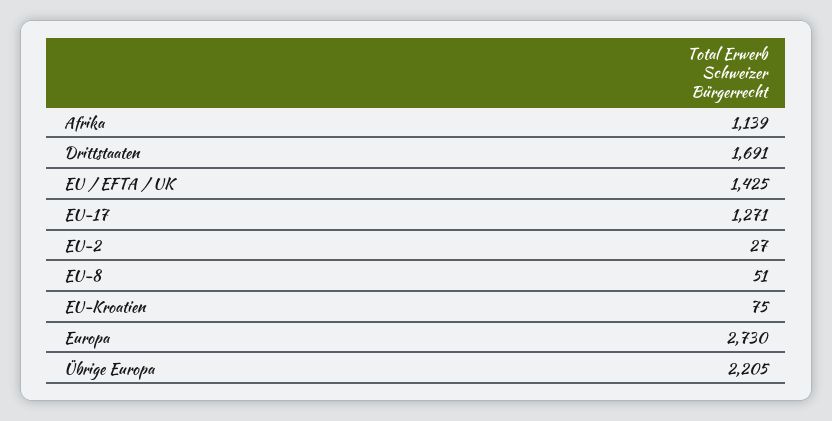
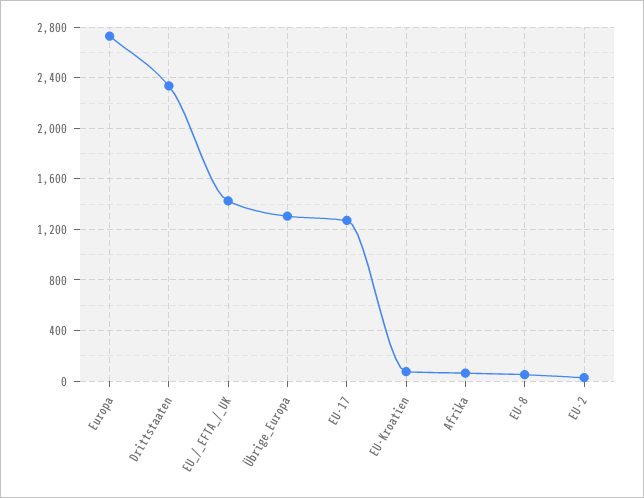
Afrika: 1139 -> 50
Drittstaaten: 1691 -> 2350
Übrige Europa: 2205 -> 1300

